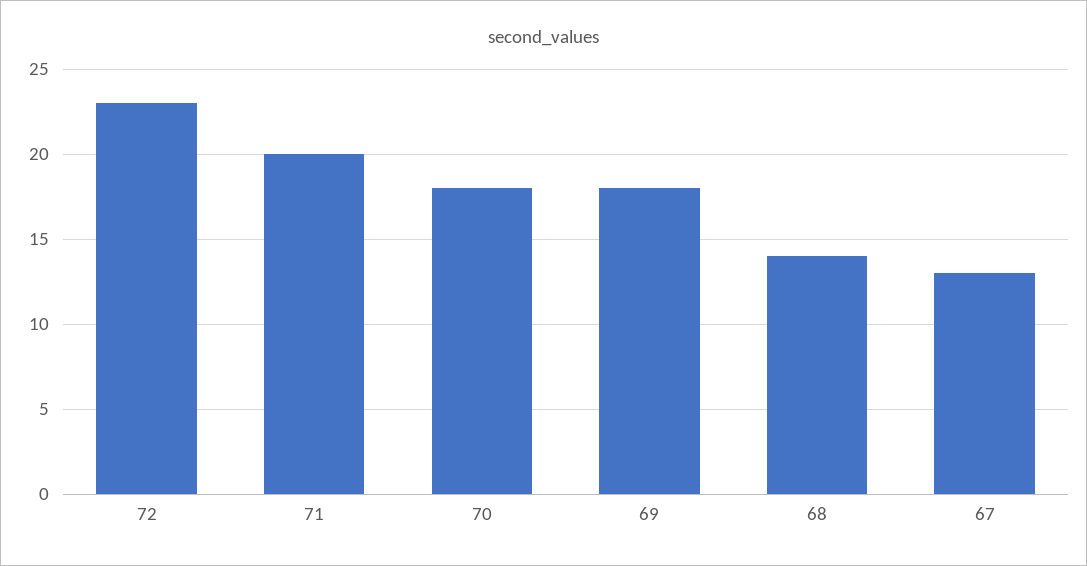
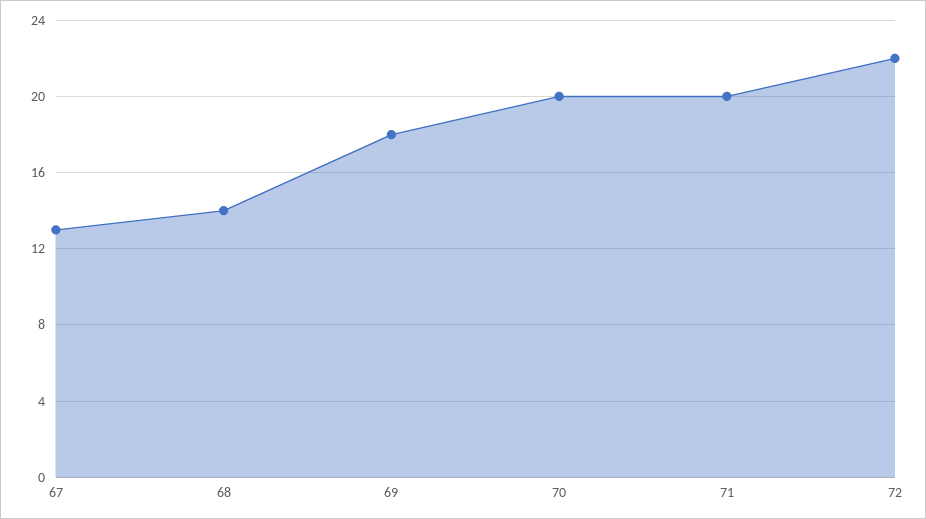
72: 23 -> 22
70: 18 -> 20

